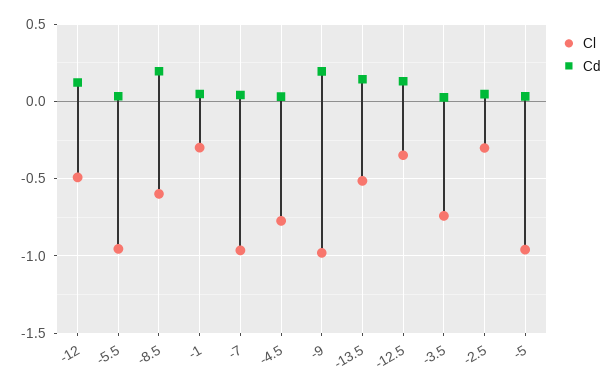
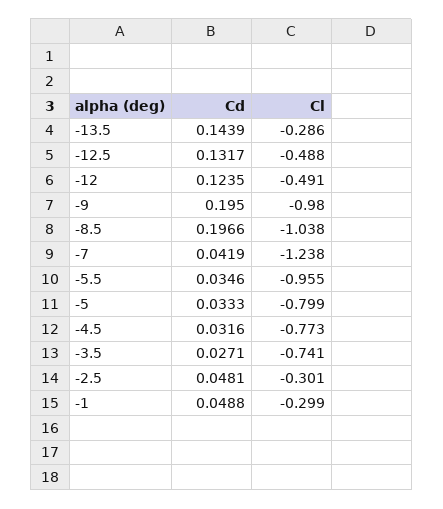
Cl, -8.5: -0.6 -> -1.038
Cl, -7: -0.95 -> -1.238
Cl, -13.5: -0.5 -> -0.286
Cl, -12.5: -0.35 -> -0.488
Cl, -5: -0.95 -> -0.799

